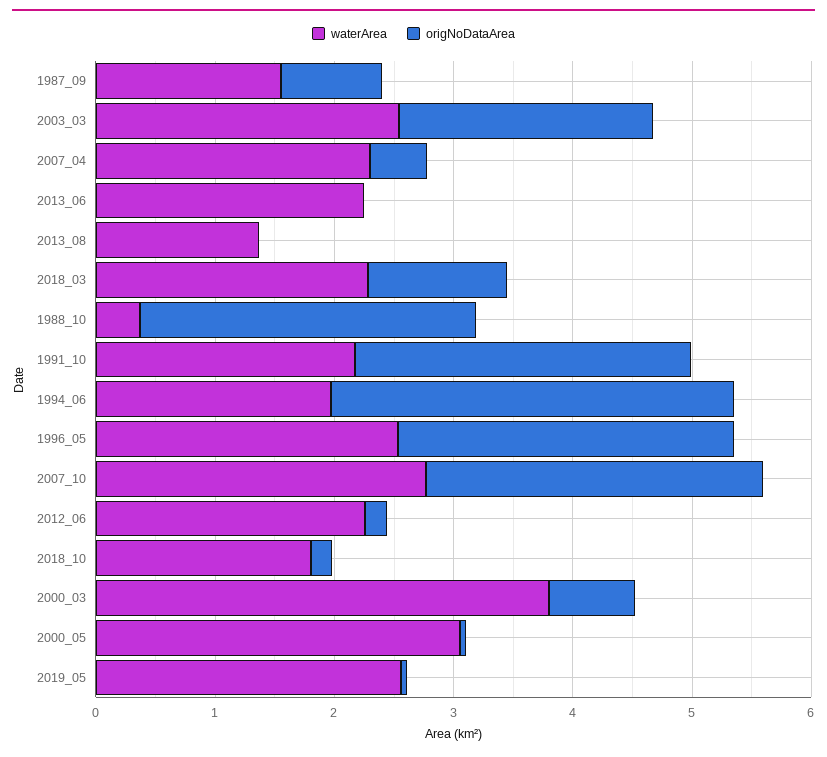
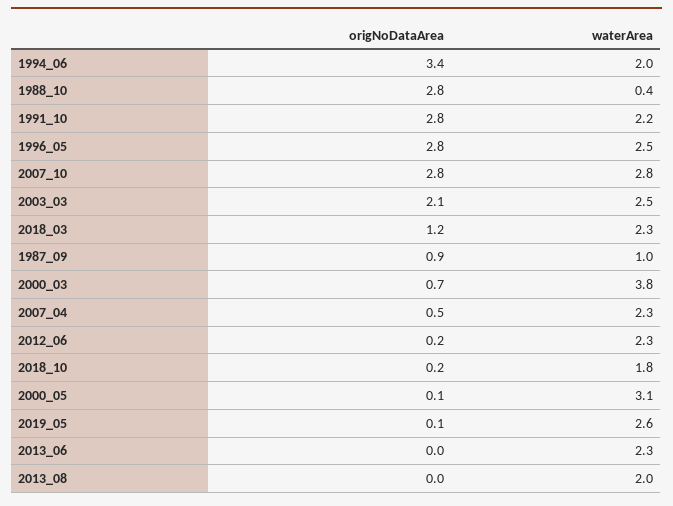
waterArea, 1987_09: 1.6 -> 1
waterArea, 2013_08: 1.4 -> 2

